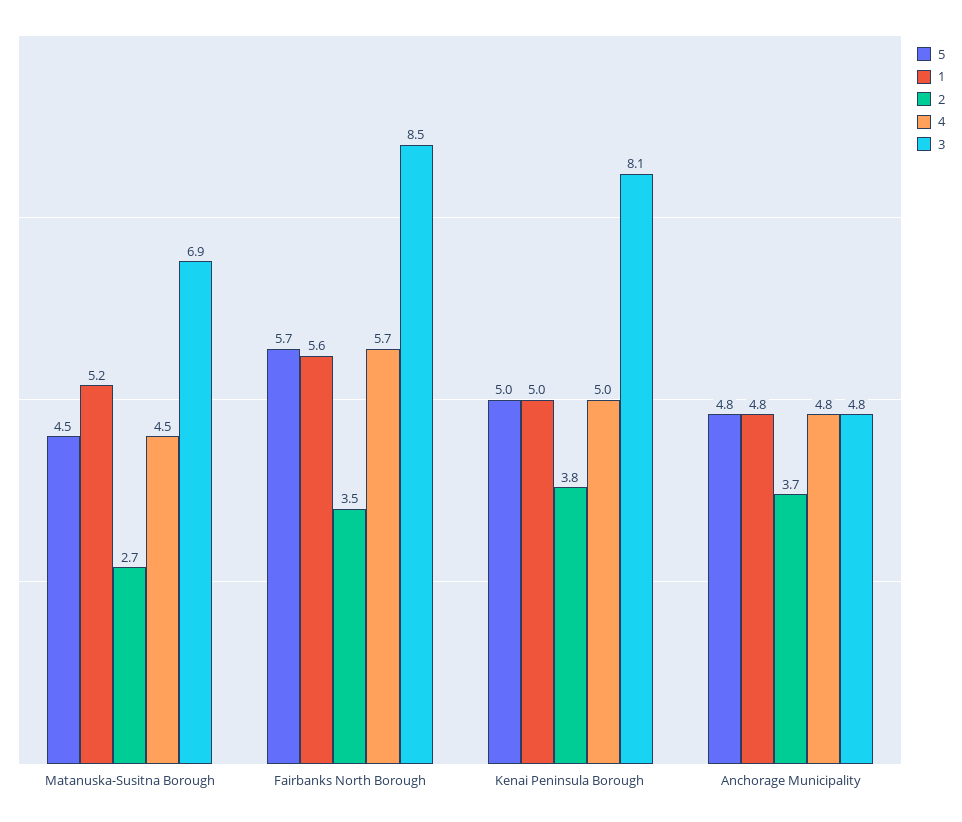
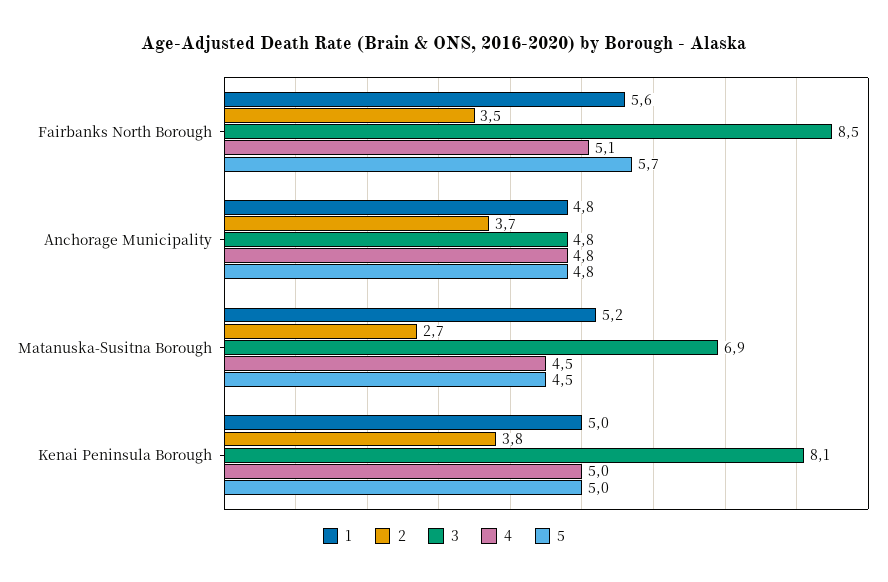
4, Fairbanks North Borough: 5.7 -> 5.1

